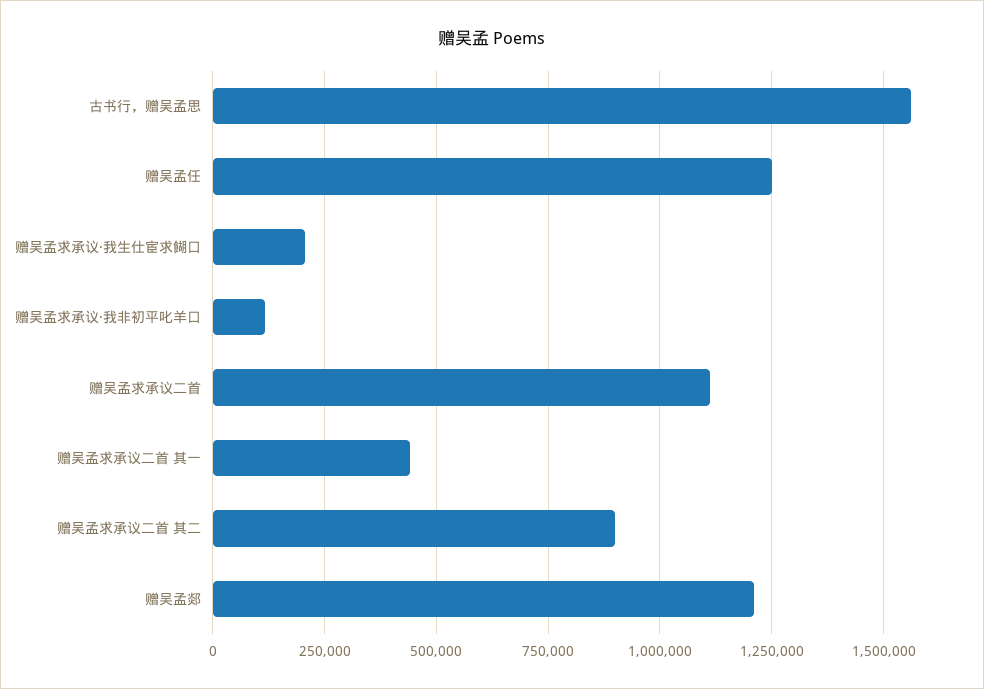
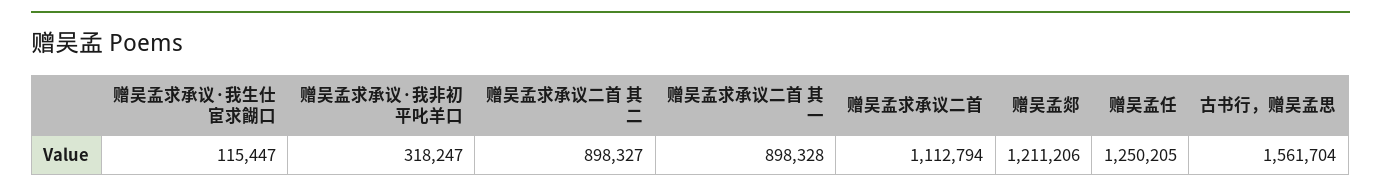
赠吴孟求承议·我生仕宦求餬口: 200000 -> 115447
赠吴孟求承议·我非初平叱羊口: 125000 -> 318247
赠吴孟求承议二首 其一: 450000 -> 898328

